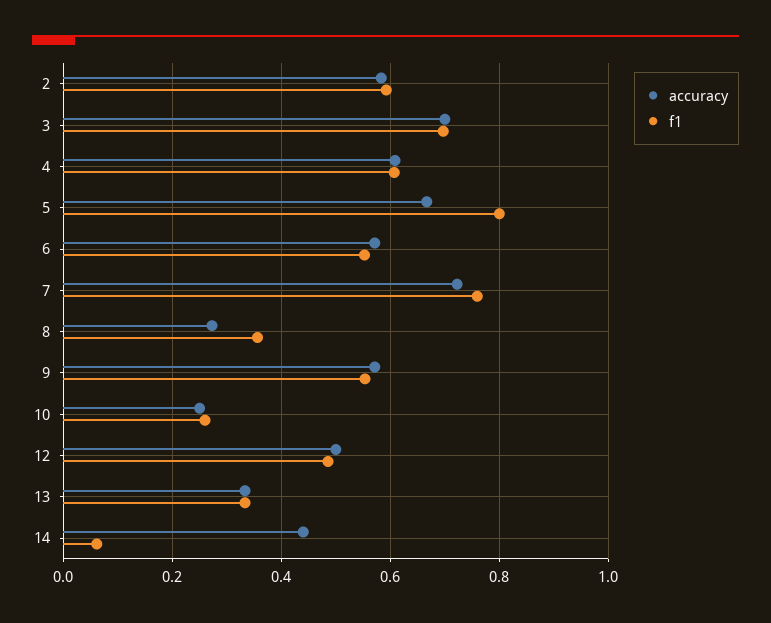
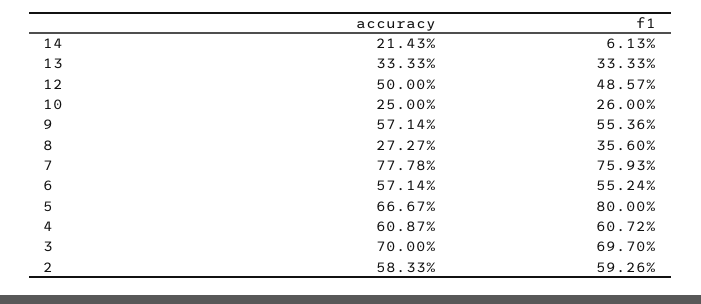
accuracy, 7: 0.72 -> 0.7778
accuracy, 14: 0.44 -> 0.2143

